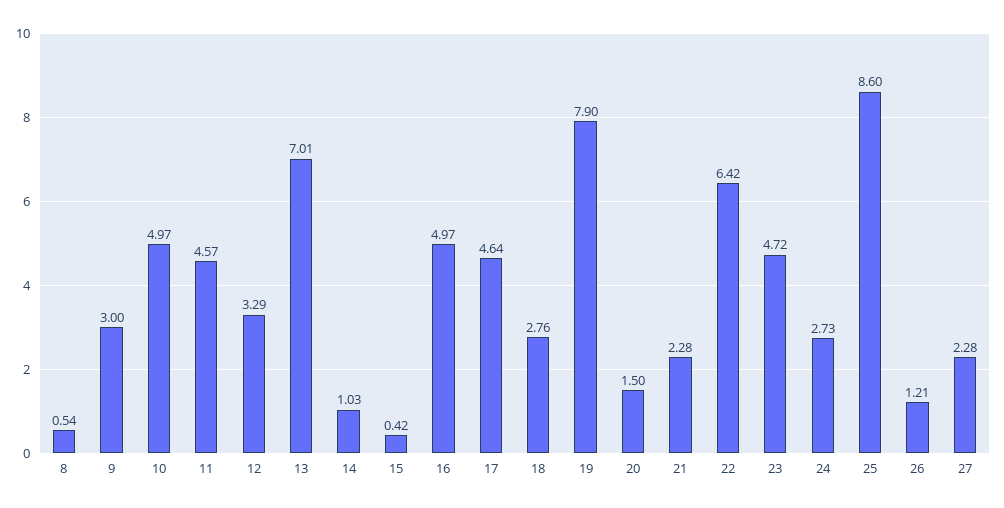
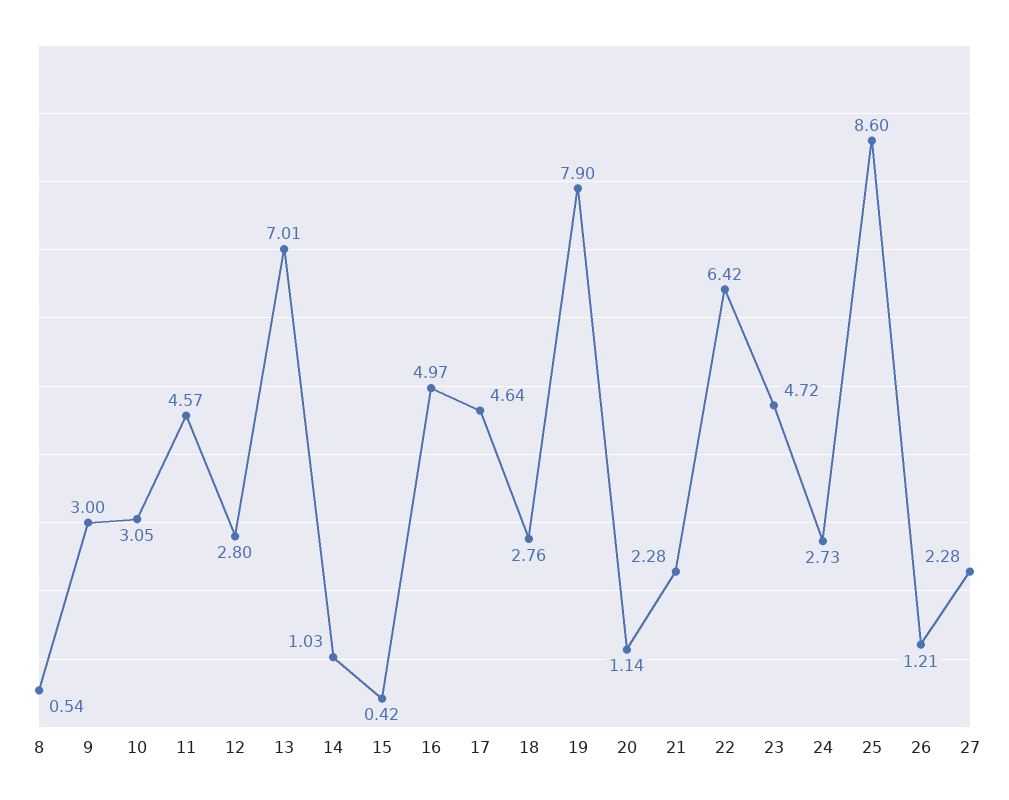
10: 4.97 -> 3.05
12: 3.29 -> 2.8
20: 1.5 -> 1.14

